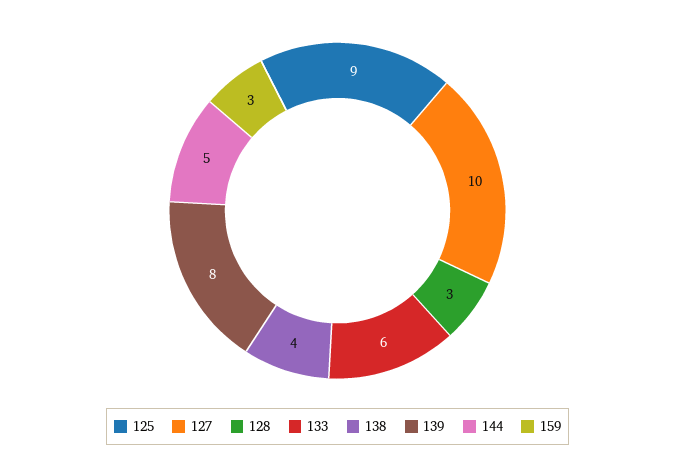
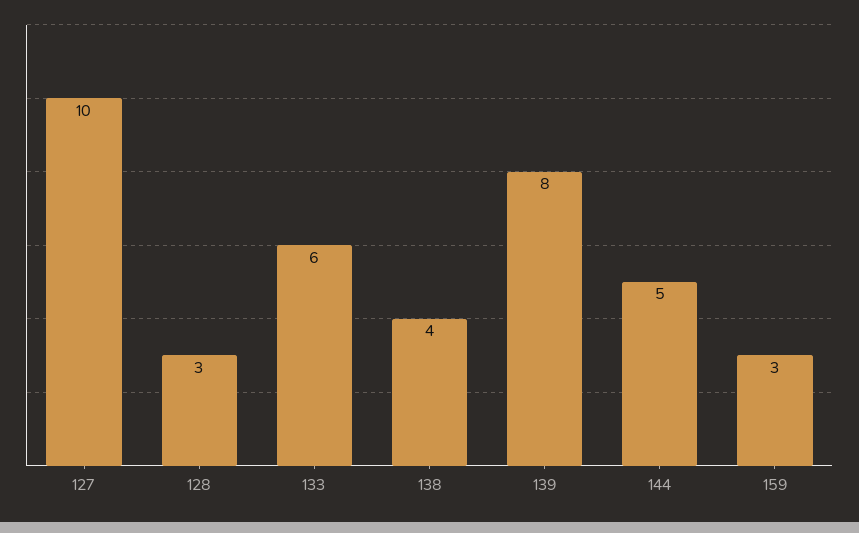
125: 9 -> none

